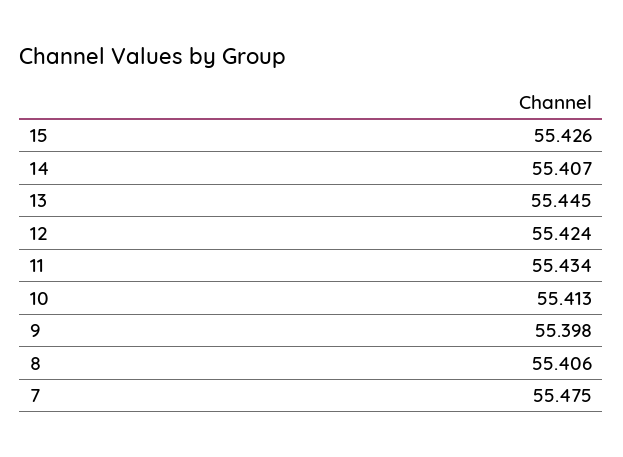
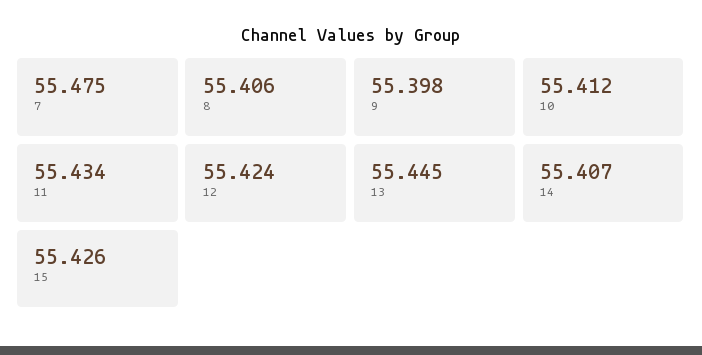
10: 55.413 -> 55.412

